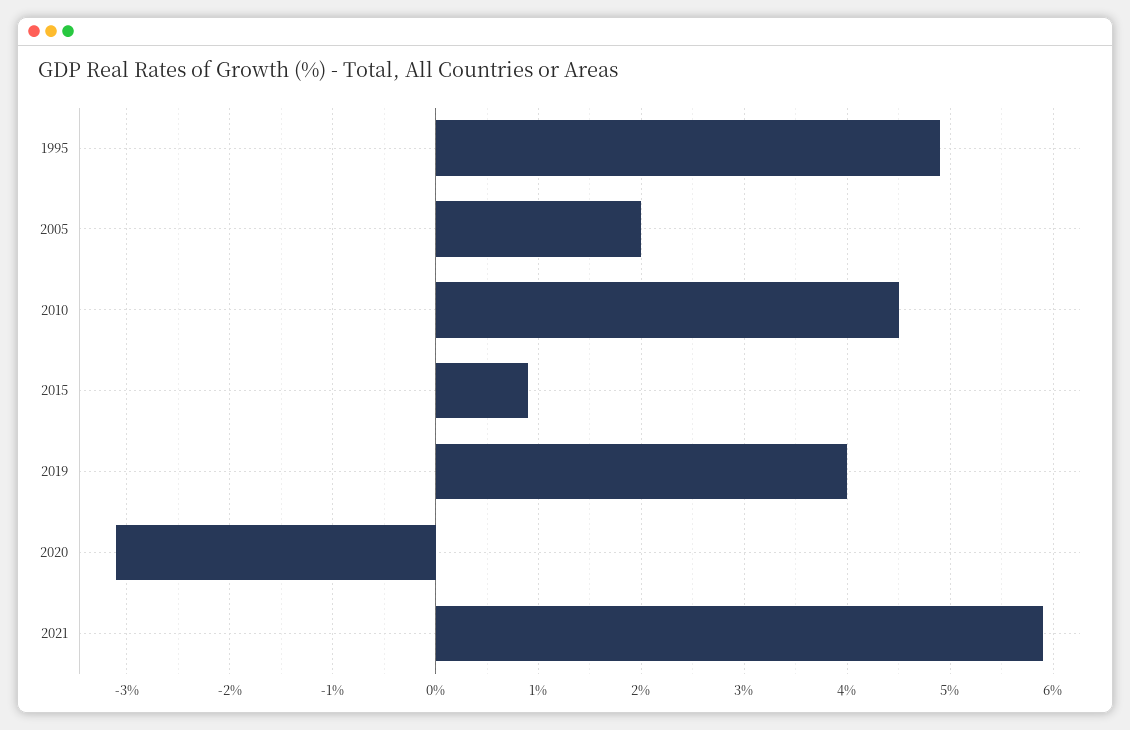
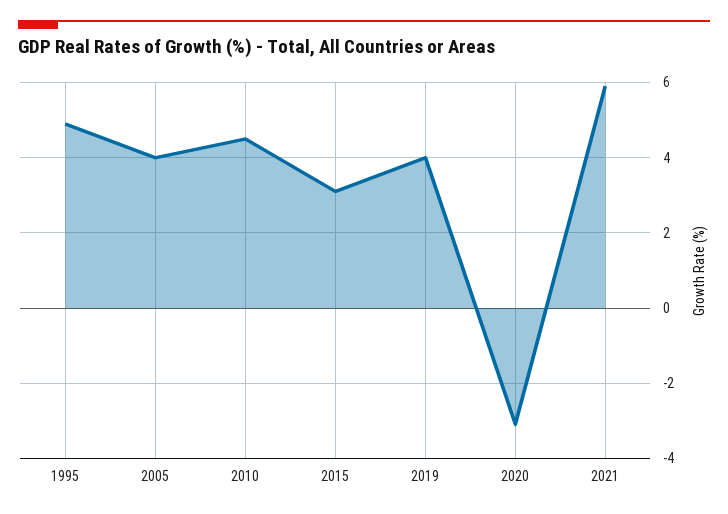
2005: 2 -> 4
2015: 0.9 -> 3

